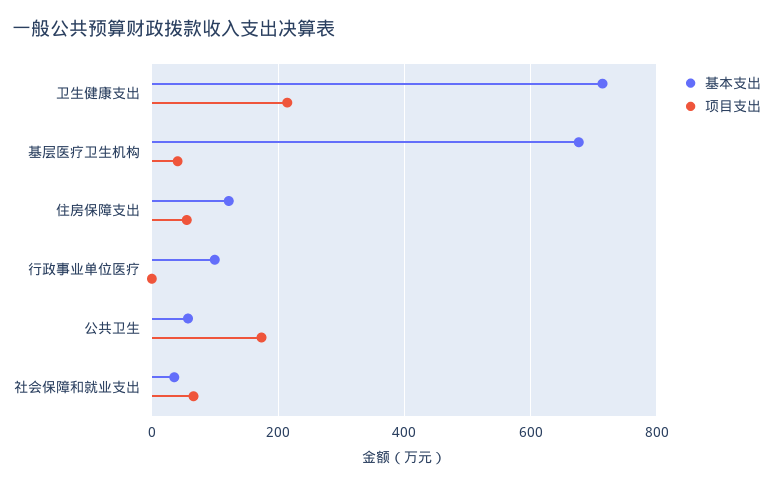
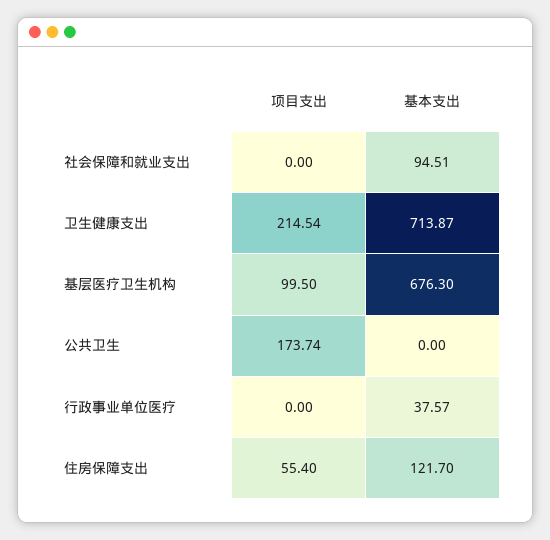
项目支出, 基层医疗卫生机构: 40 -> 99.5
基本支出, 行政事业单位医疗: 100 -> 37.57
基本支出, 公共卫生: 60 -> 0
基本支出, 社会保障和就业支出: 40 -> 94.51
项目支出, 社会保障和就业支出: 60 -> 0

